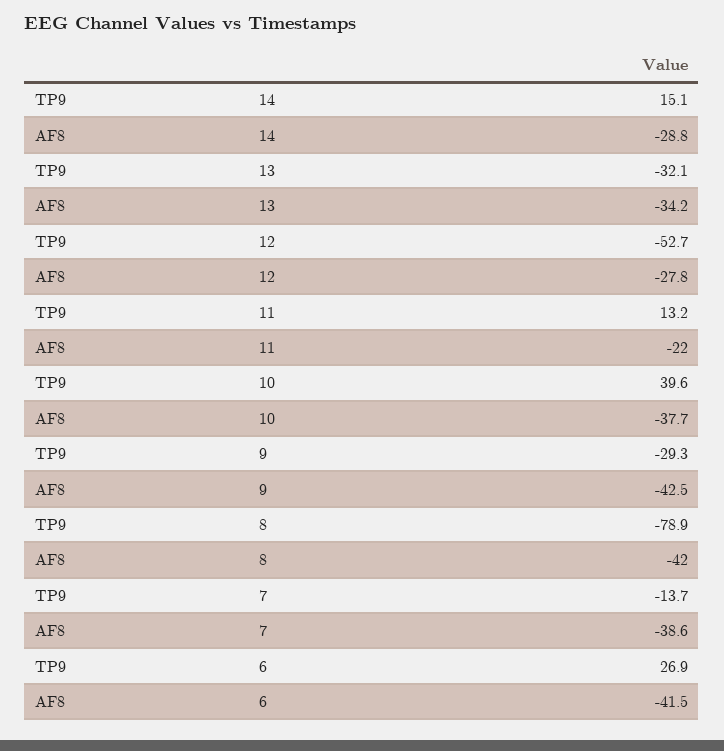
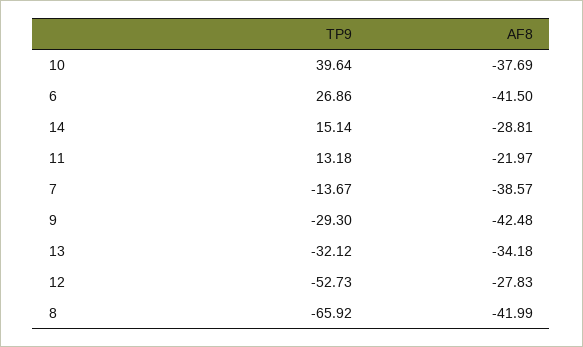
TP9, 8: -78.9 -> -65.92

